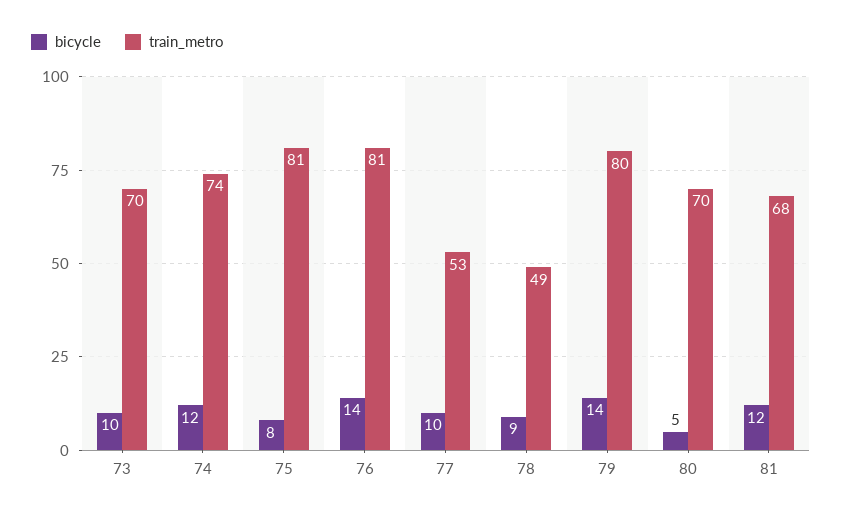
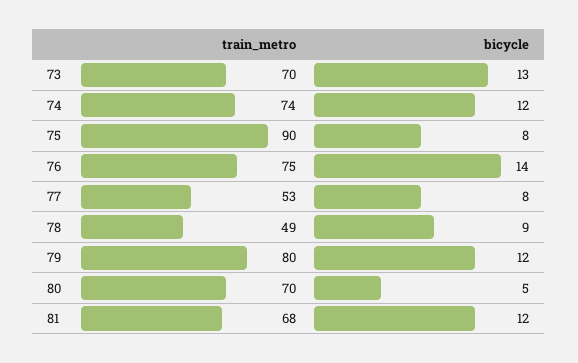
bicycle, 73: 10 -> 13
train_metro, 75: 81 -> 90
train_metro, 76: 81 -> 75
bicycle, 77: 10 -> 8
bicycle, 79: 14 -> 12

